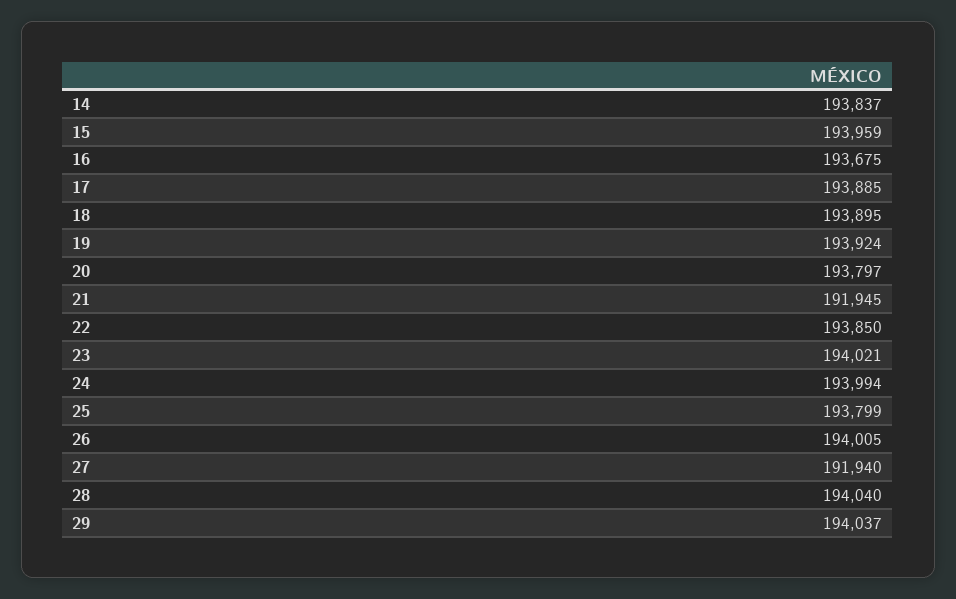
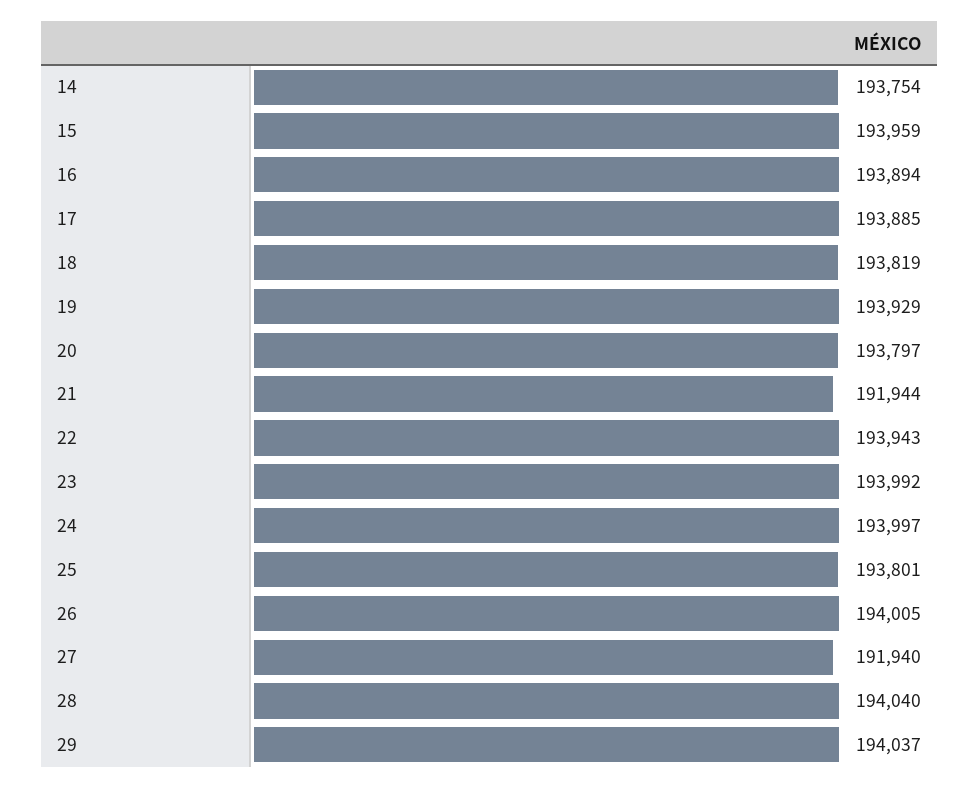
14: 193837 -> 193754
16: 193675 -> 193894
18: 193895 -> 193819
19: 193924 -> 193929
21: 191945 -> 191944
22: 193850 -> 193943
23: 194021 -> 193992
24: 193994 -> 193997
25: 193799 -> 193801

